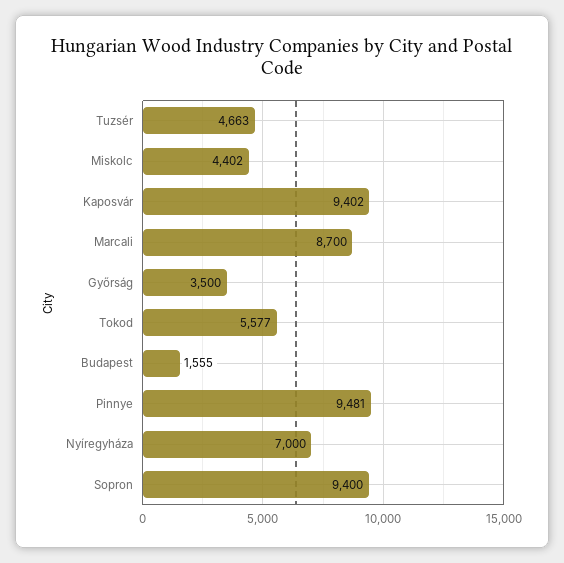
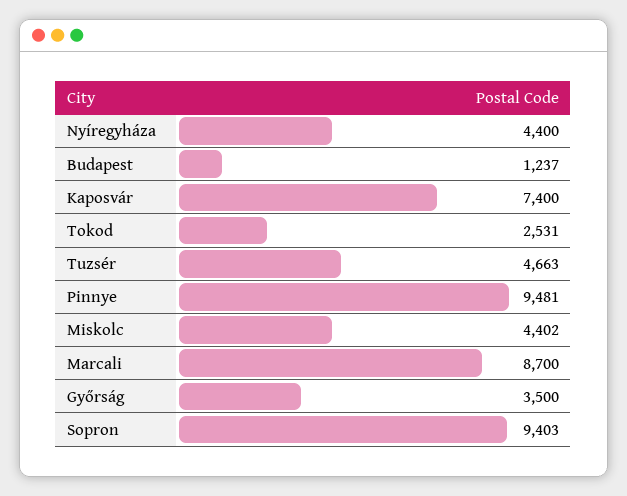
Kaposvár: 9402 -> 7400
Tokod: 5577 -> 2531
Budapest: 1555 -> 1237
Nyíregyháza: 7000 -> 4400
Sopron: 9400 -> 9403

